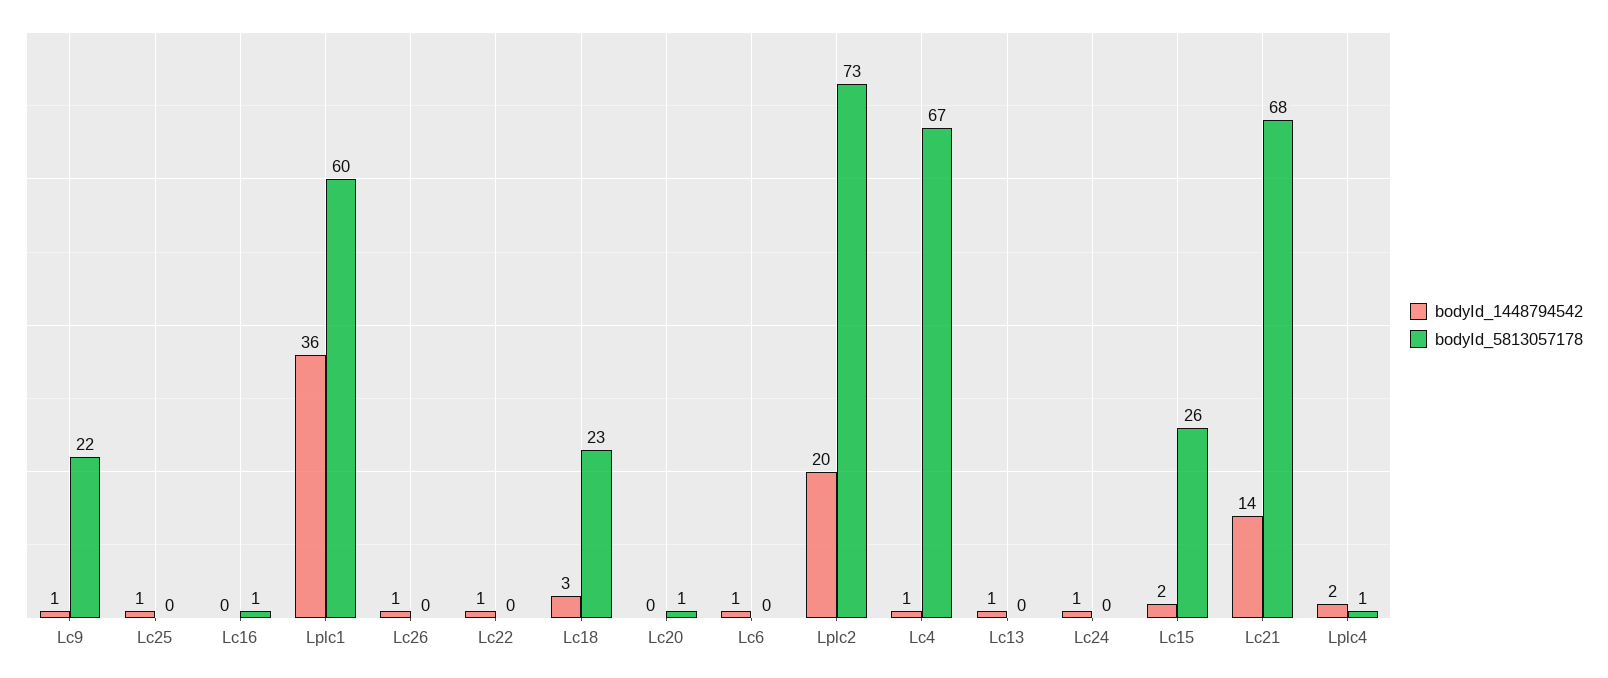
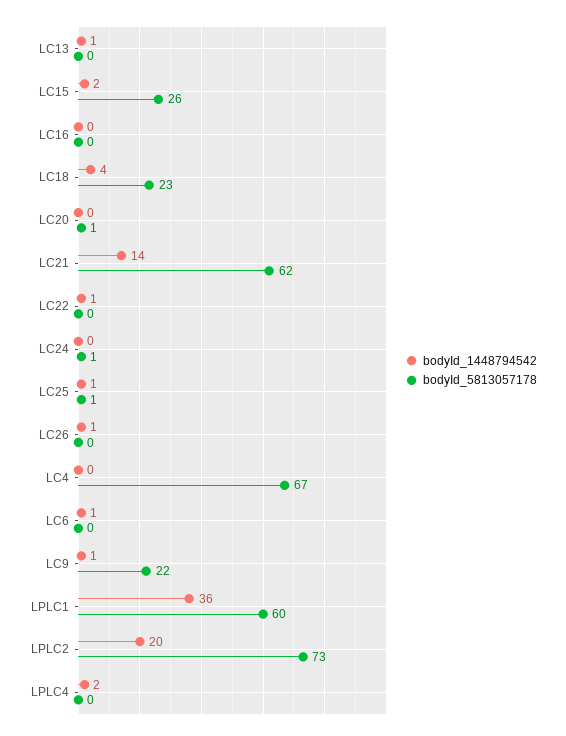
bodyId_5813057178, Lc25: 0 -> 1
bodyId_5813057178, Lc16: 1 -> 0
bodyId_1448794542, Lc18: 3 -> 4
bodyId_1448794542, Lc4: 1 -> 0
bodyId_1448794542, Lc24: 1 -> 0
bodyId_5813057178, Lc24: 0 -> 1
bodyId_5813057178, Lc21: 68 -> 62
bodyId_5813057178, Lplc4: 1 -> 0

